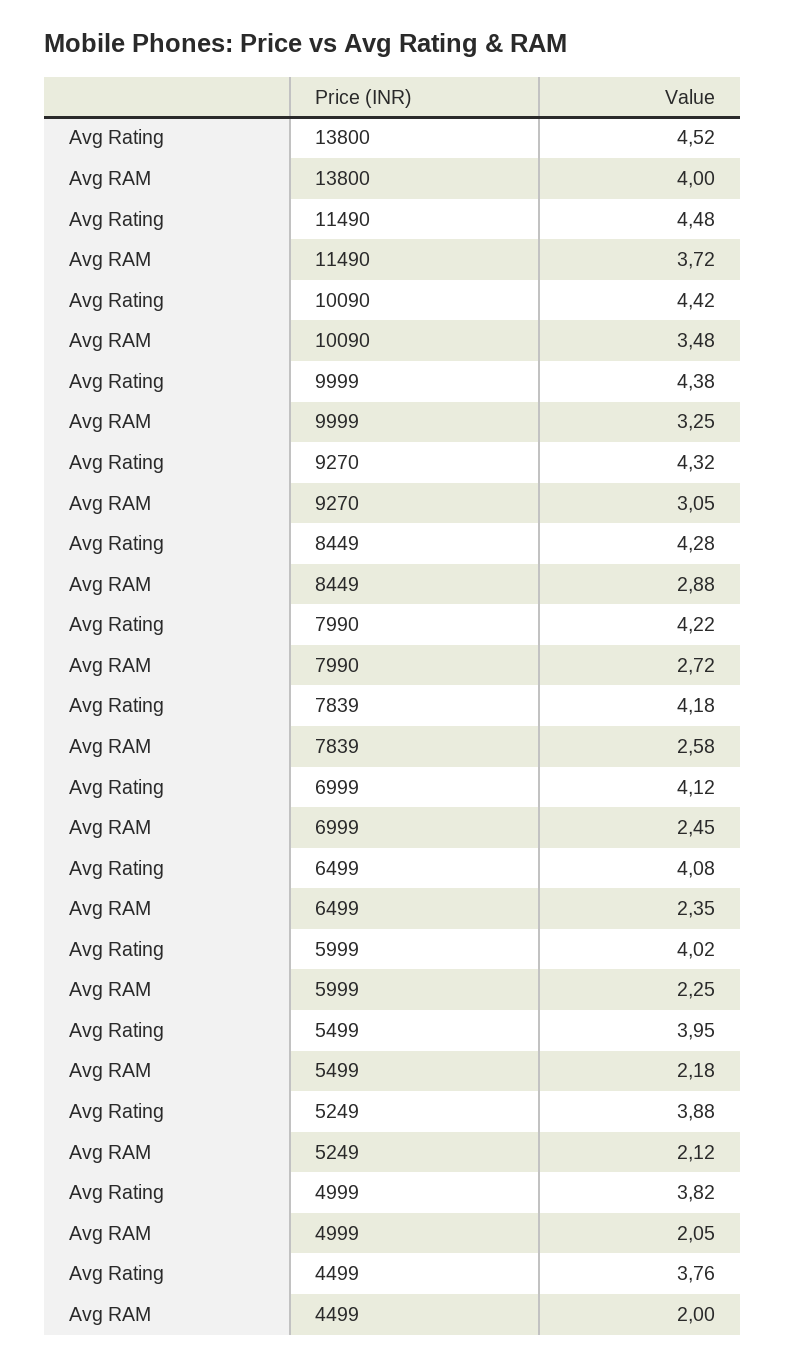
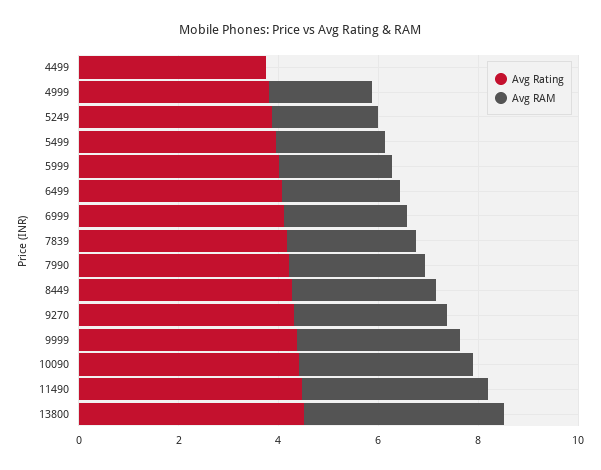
Avg RAM, 4499: 2 -> 0

